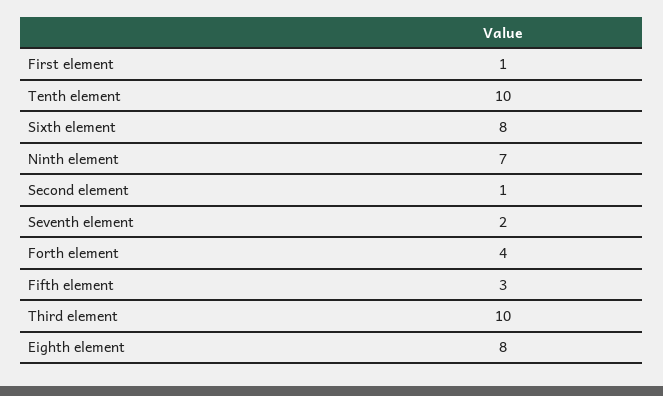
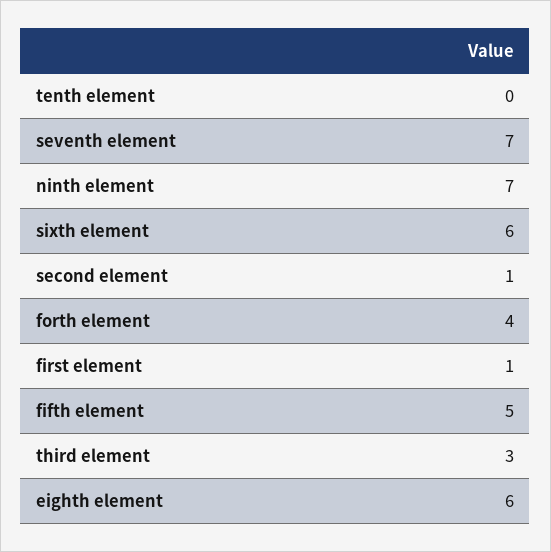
Tenth element: 10 -> 0
Sixth element: 8 -> 6
Seventh element: 2 -> 7
Fifth element: 3 -> 5
Third element: 10 -> 3
Eighth element: 8 -> 6

